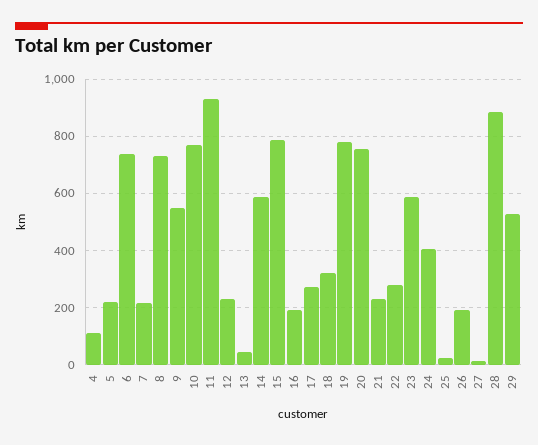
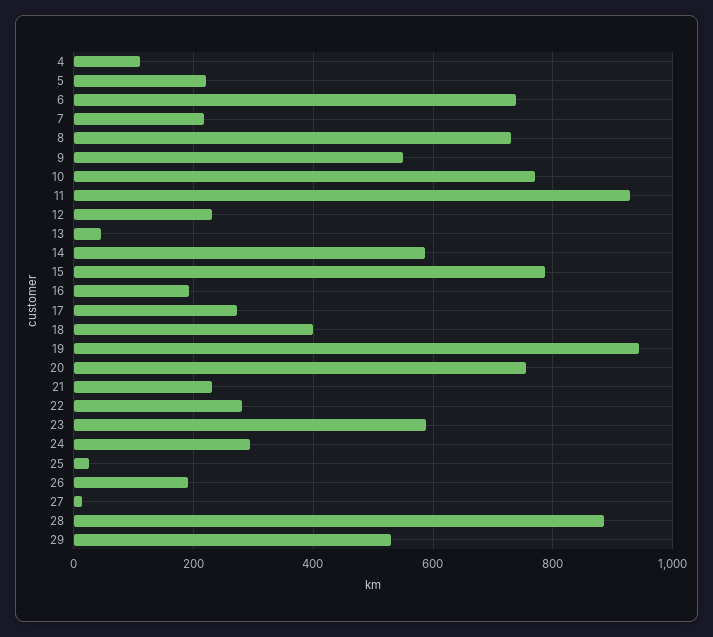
18: 325 -> 400
19: 775 -> 940
24: 400 -> 300

